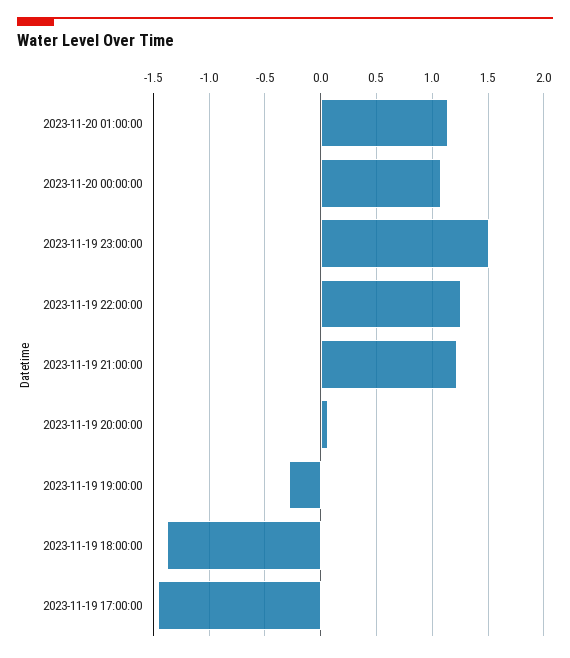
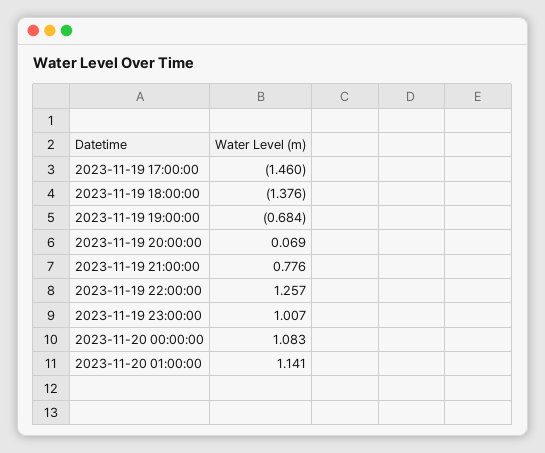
2023-11-19 23:00:00: 1.5 -> 1.007
2023-11-19 21:00:00: 1.2 -> 0.776
2023-11-19 19:00:00: -0.3 -> -0.684

